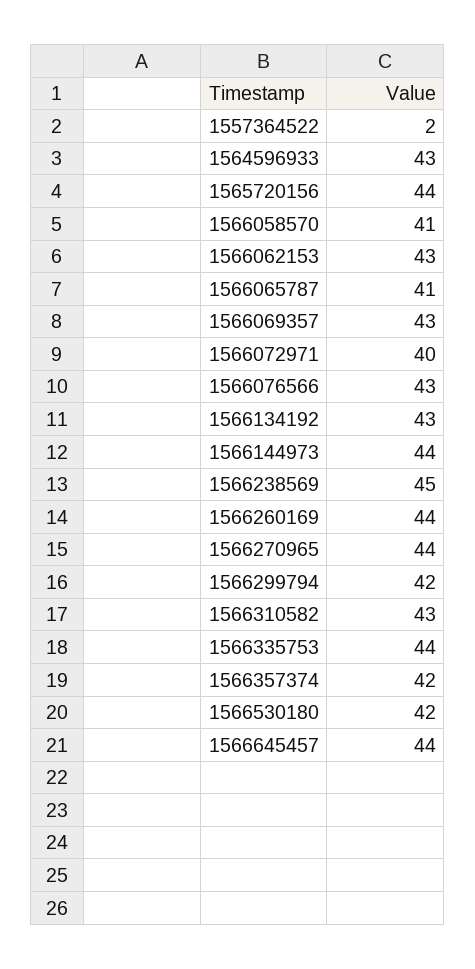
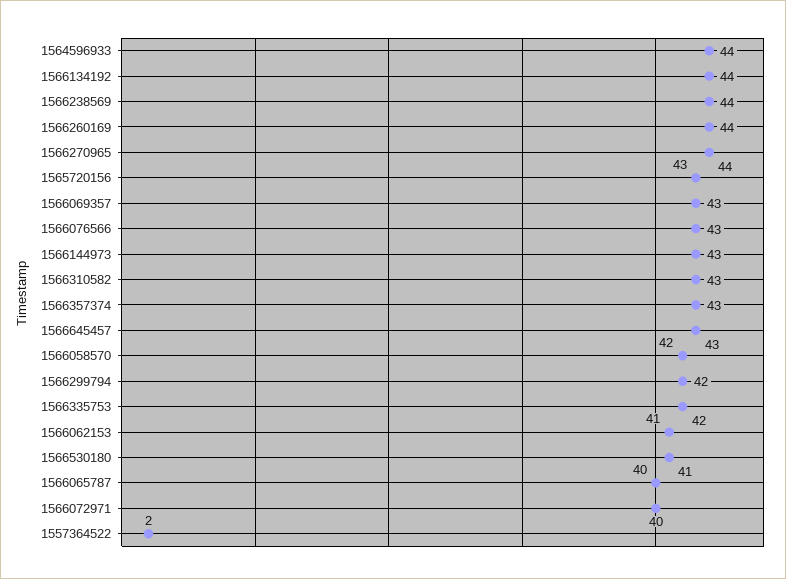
1564596933: 43 -> 44
1565720156: 44 -> 43
1566058570: 41 -> 42
1566062153: 43 -> 41
1566065787: 41 -> 40
1566134192: 43 -> 44
1566144973: 44 -> 43
1566238569: 45 -> 44
1566335753: 44 -> 42
1566357374: 42 -> 43
1566530180: 42 -> 41
1566645457: 44 -> 43

